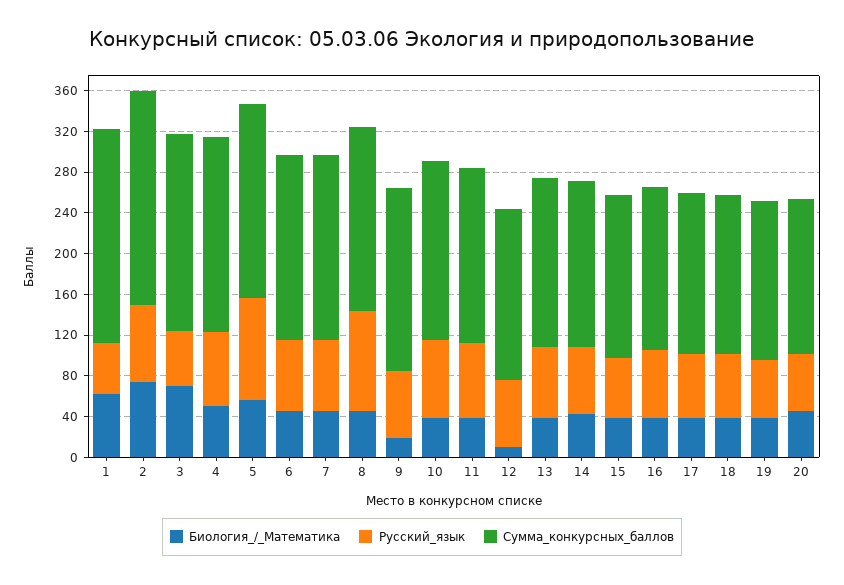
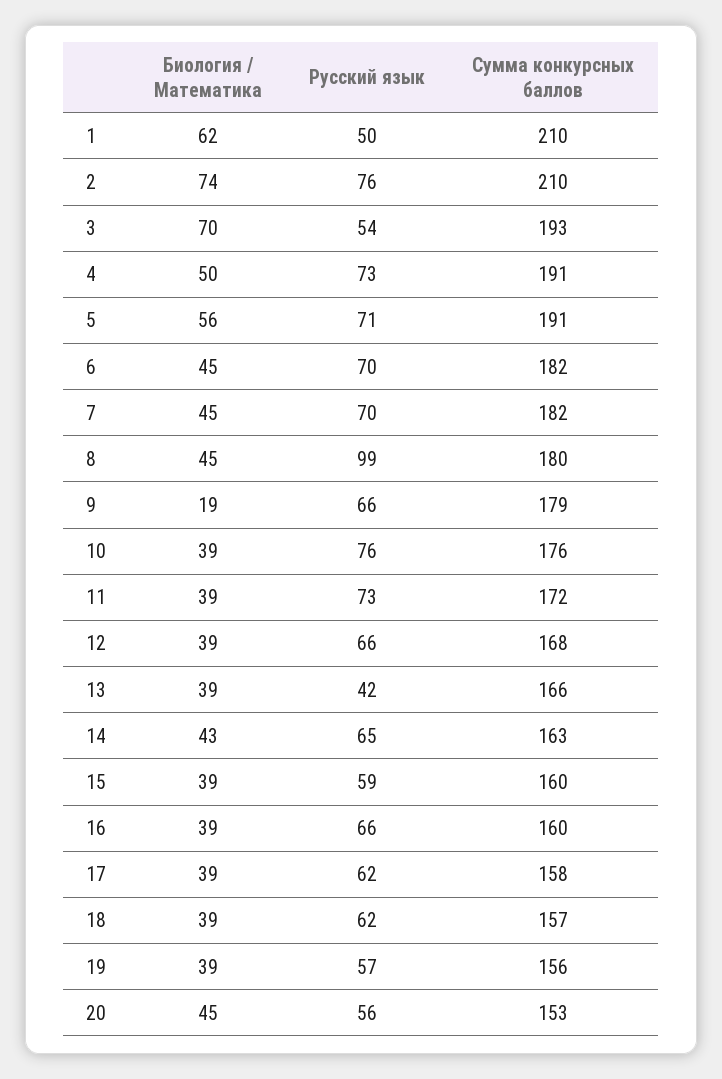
Русский_язык, 5: 100 -> 71
Биология_/_Математика, 12: 10 -> 39
Русский_язык, 13: 70 -> 42

